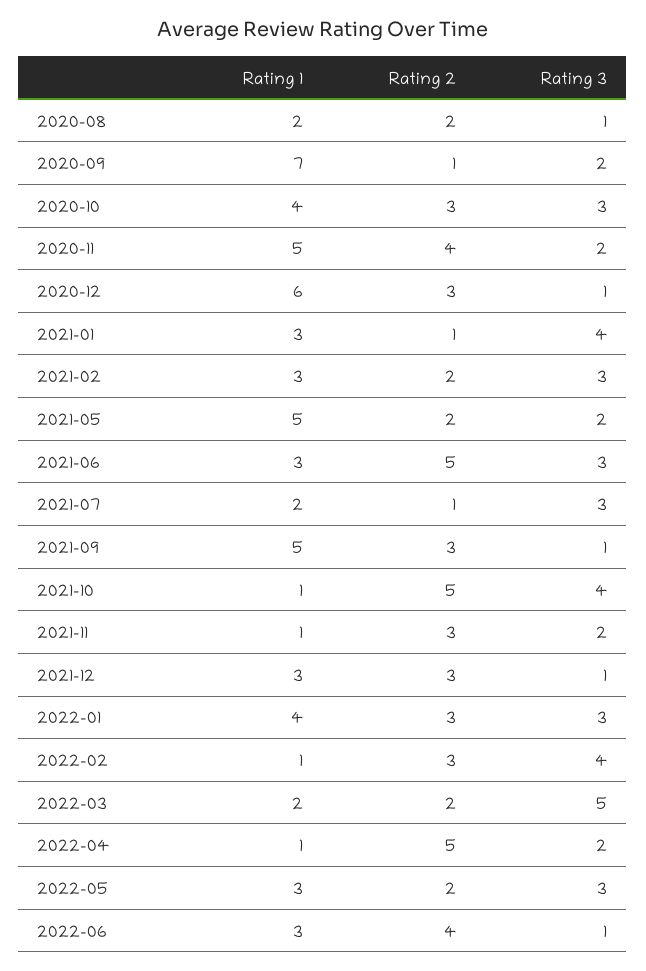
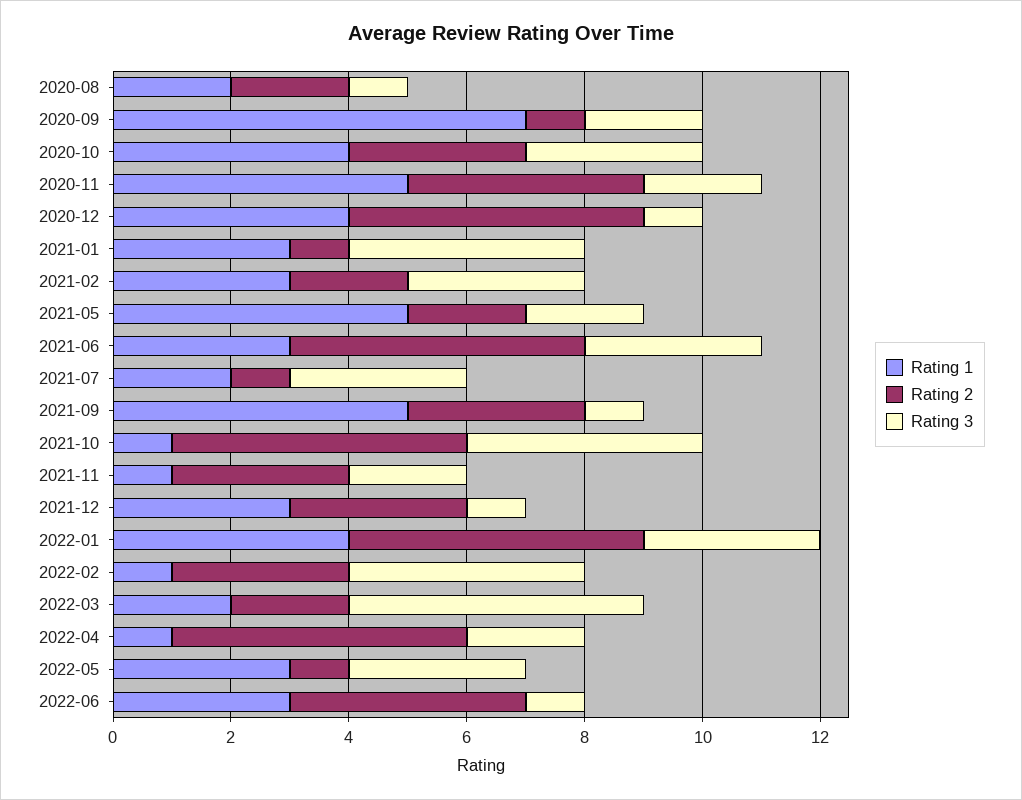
Rating 1, 2020-12: 6 -> 4
Rating 2, 2020-12: 3 -> 5
Rating 2, 2022-01: 3 -> 5
Rating 2, 2022-05: 2 -> 1

